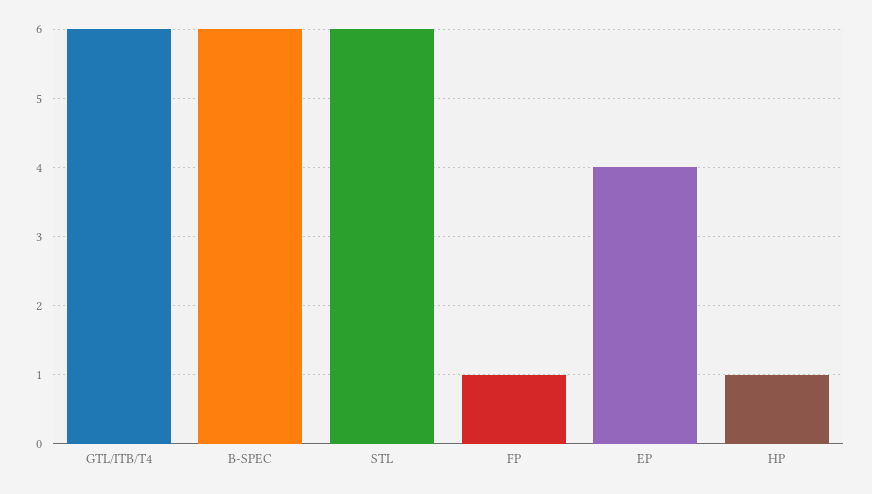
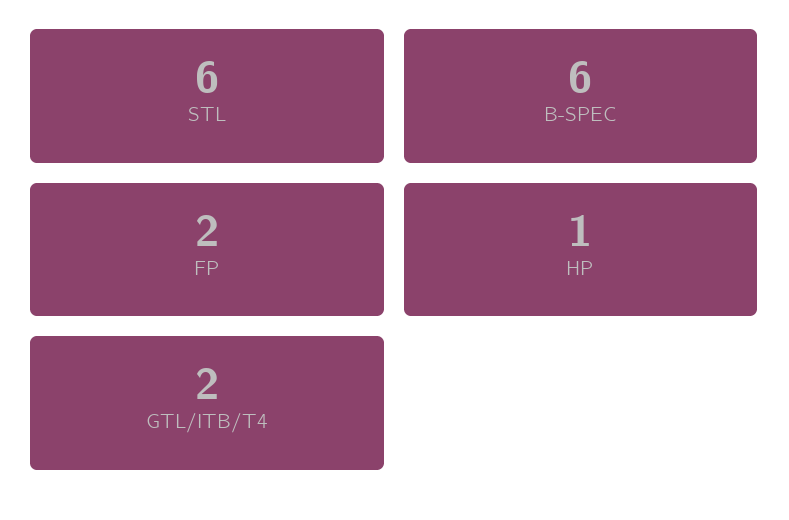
GTL/ITB/T4: 6 -> 2
FP: 1 -> 2
EP: 4 -> none

